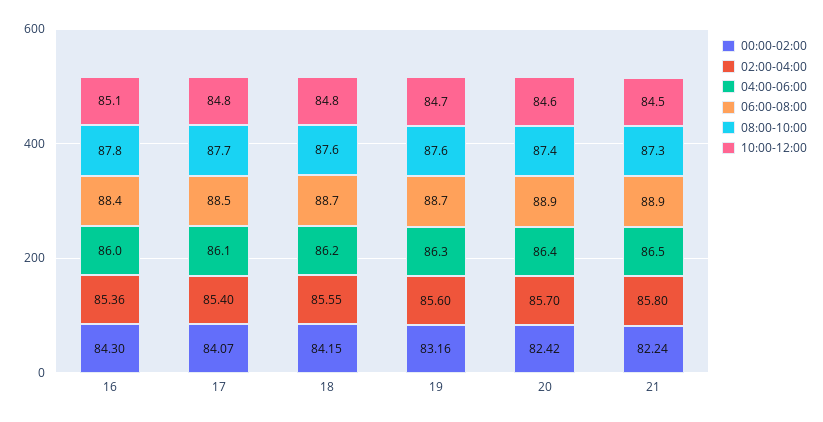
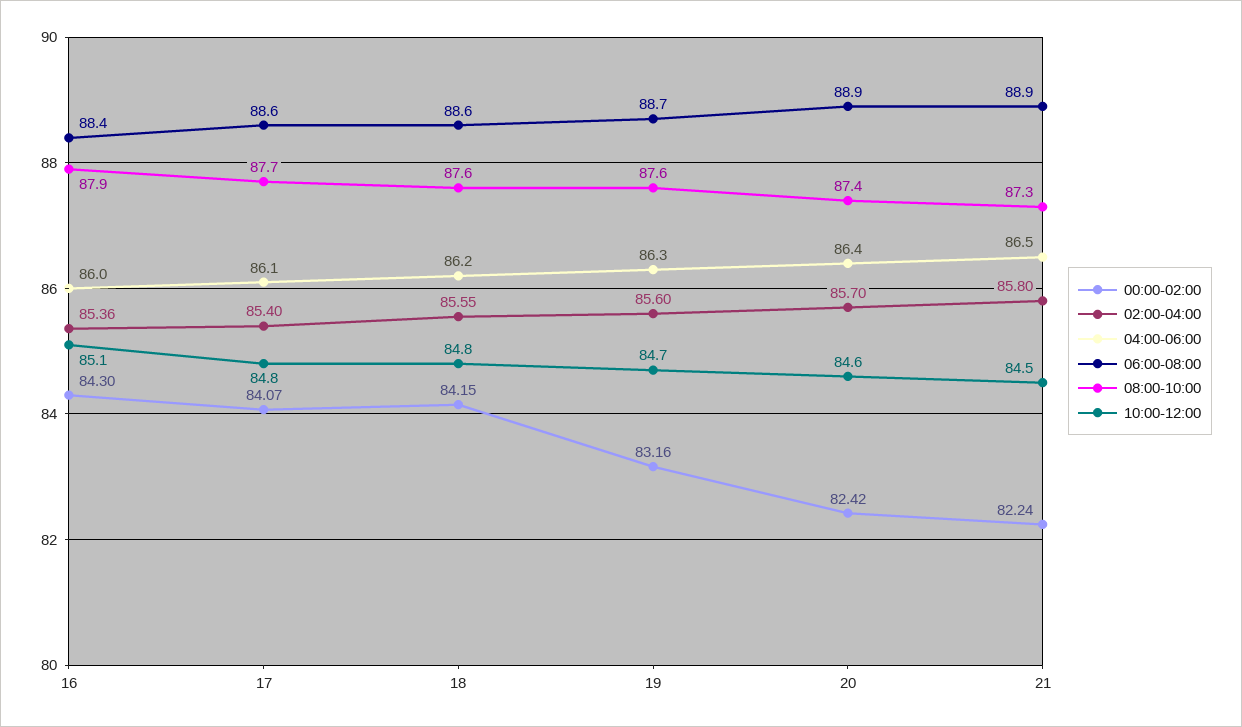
08:00-10:00, 16: 87.8 -> 87.9
06:00-08:00, 17: 88.5 -> 88.6
06:00-08:00, 18: 88.7 -> 88.6

